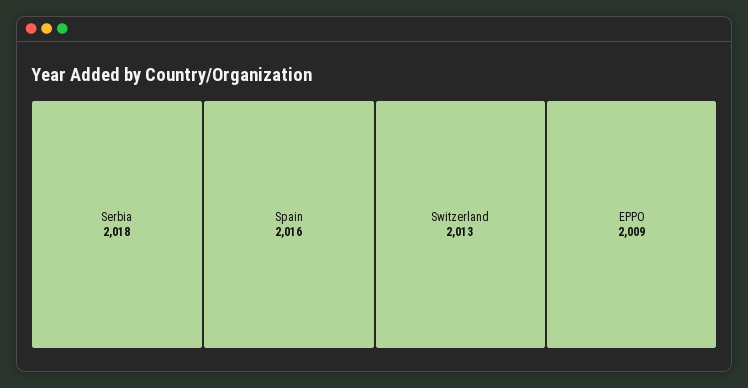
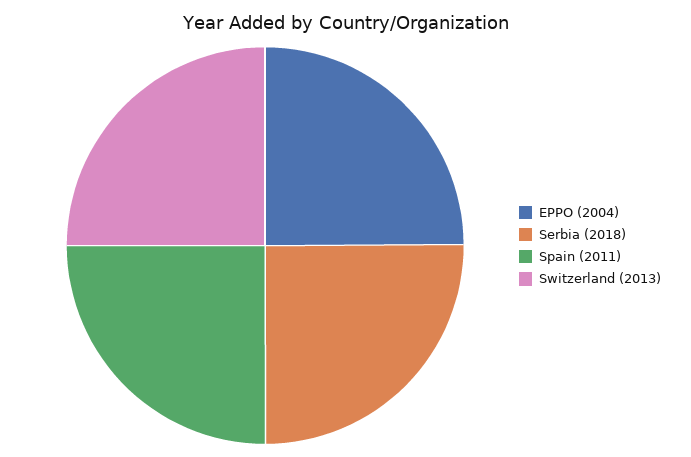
Spain: 2016 -> 2011
EPPO: 2009 -> 2004

